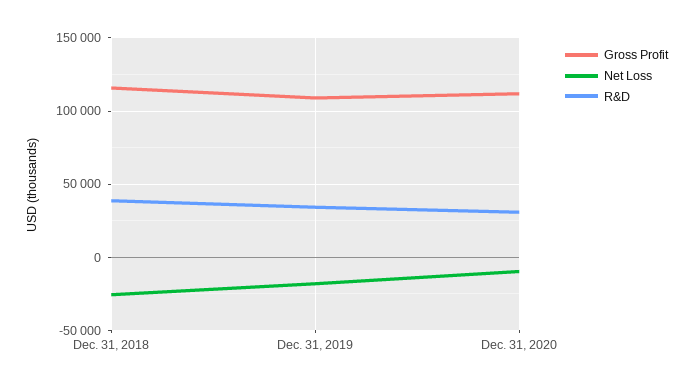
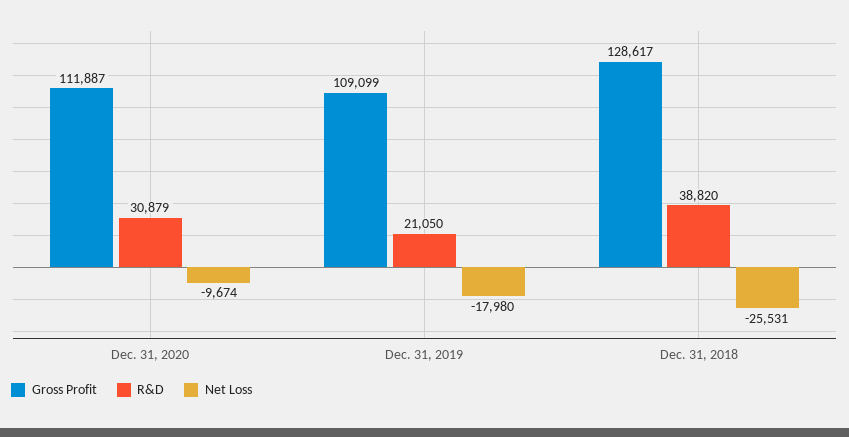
Gross Profit, Dec. 31, 2018: 115000 -> 128617
R&D, Dec. 31, 2019: 35000 -> 21050

